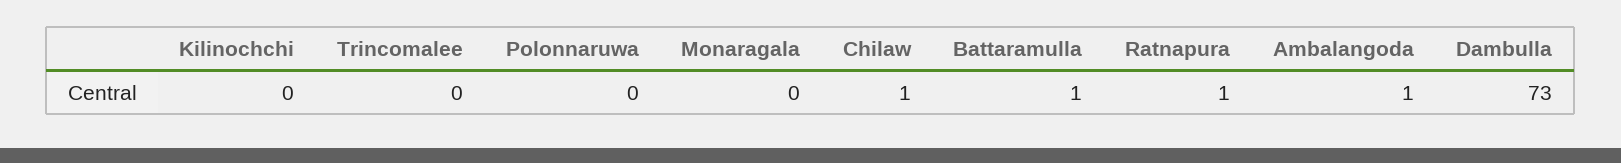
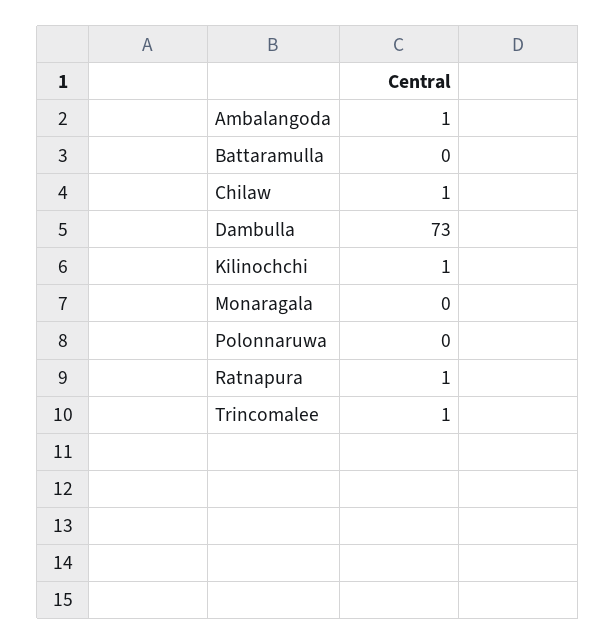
Kilinochchi: 0 -> 1
Trincomalee: 0 -> 1
Battaramulla: 1 -> 0

